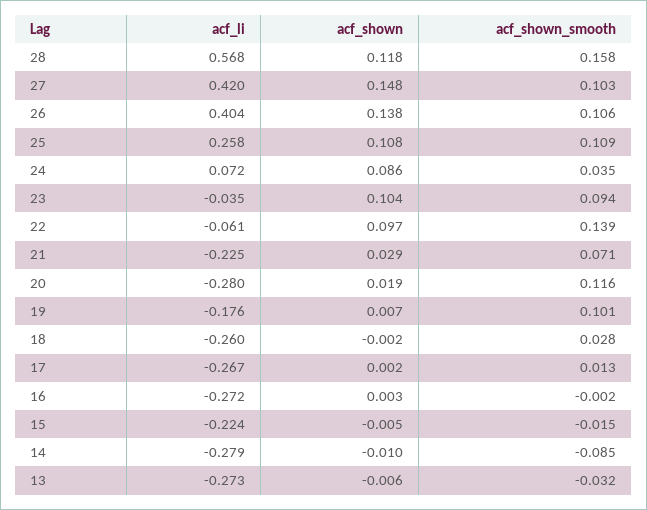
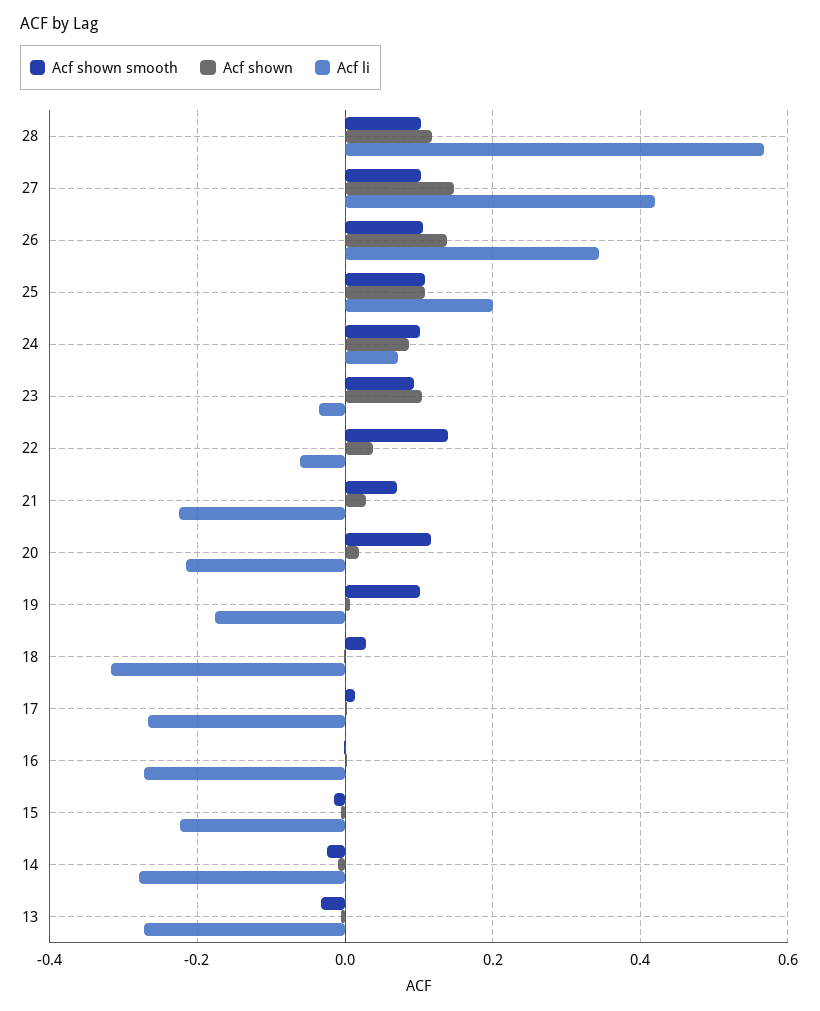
acf_shown_smooth, 28: 0.158 -> 0.1
acf_li, 26: 0.404 -> 0.34
acf_li, 25: 0.258 -> 0.2
acf_shown_smooth, 24: 0.035 -> 0.1
acf_shown, 22: 0.097 -> 0.04
acf_li, 20: -0.28 -> -0.22
acf_li, 18: -0.26 -> -0.32
acf_shown_smooth, 14: -0.085 -> -0.02

